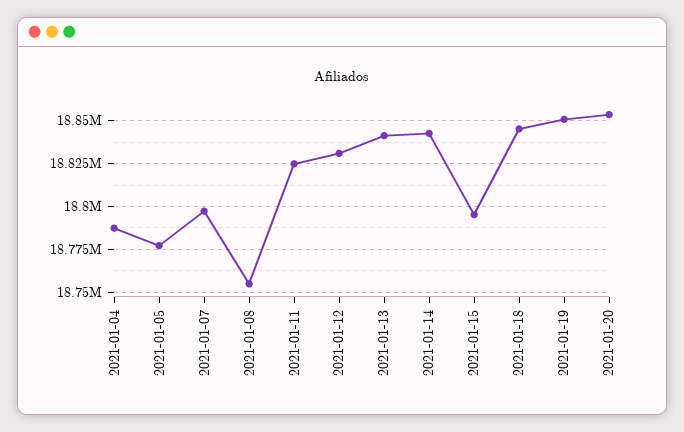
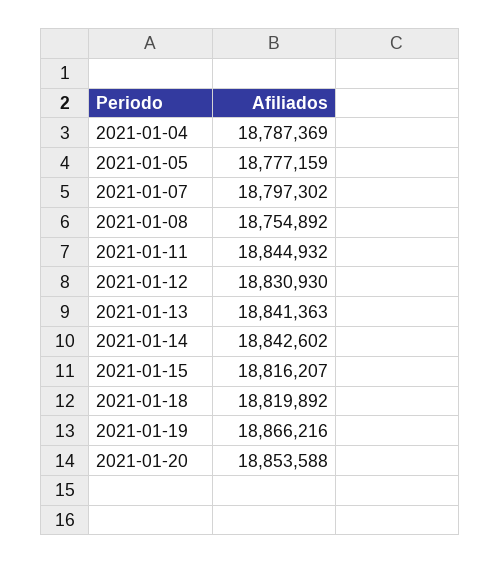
2021-01-11: 18825000 -> 18844932
2021-01-15: 18795000 -> 18816207
2021-01-18: 18845000 -> 18819892
2021-01-19: 18850000 -> 18866216

